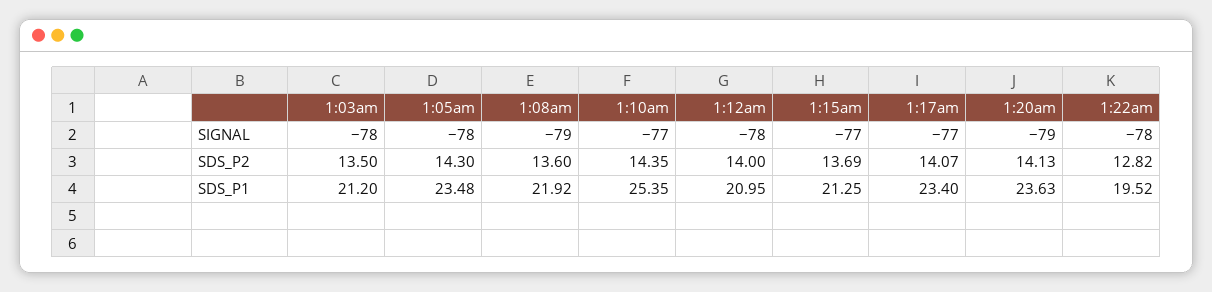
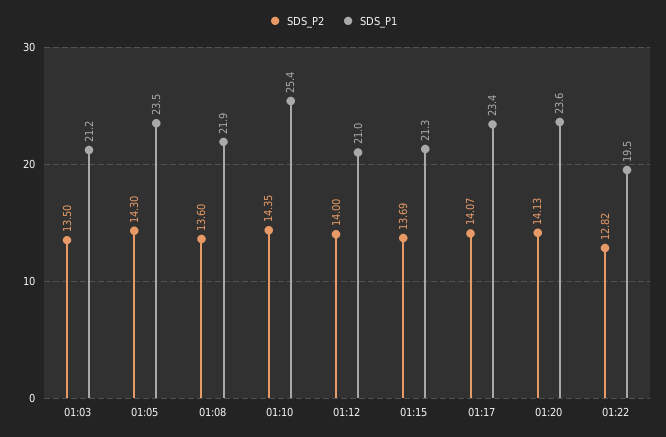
SIGNAL, 1:03am: -78 -> none
SIGNAL, 1:05am: -78 -> none
SIGNAL, 1:08am: -79 -> none
SIGNAL, 1:10am: -77 -> none
SIGNAL, 1:12am: -78 -> none
SIGNAL, 1:15am: -77 -> none
SIGNAL, 1:17am: -77 -> none
SIGNAL, 1:20am: -79 -> none
SIGNAL, 1:22am: -78 -> none

